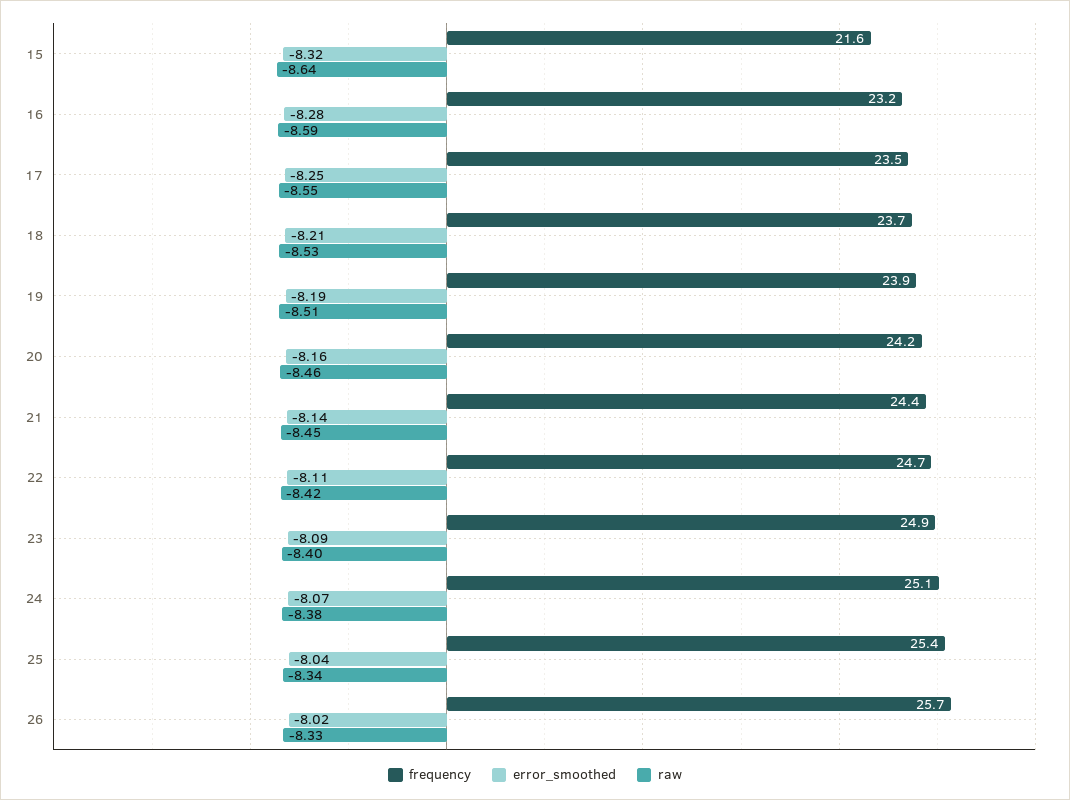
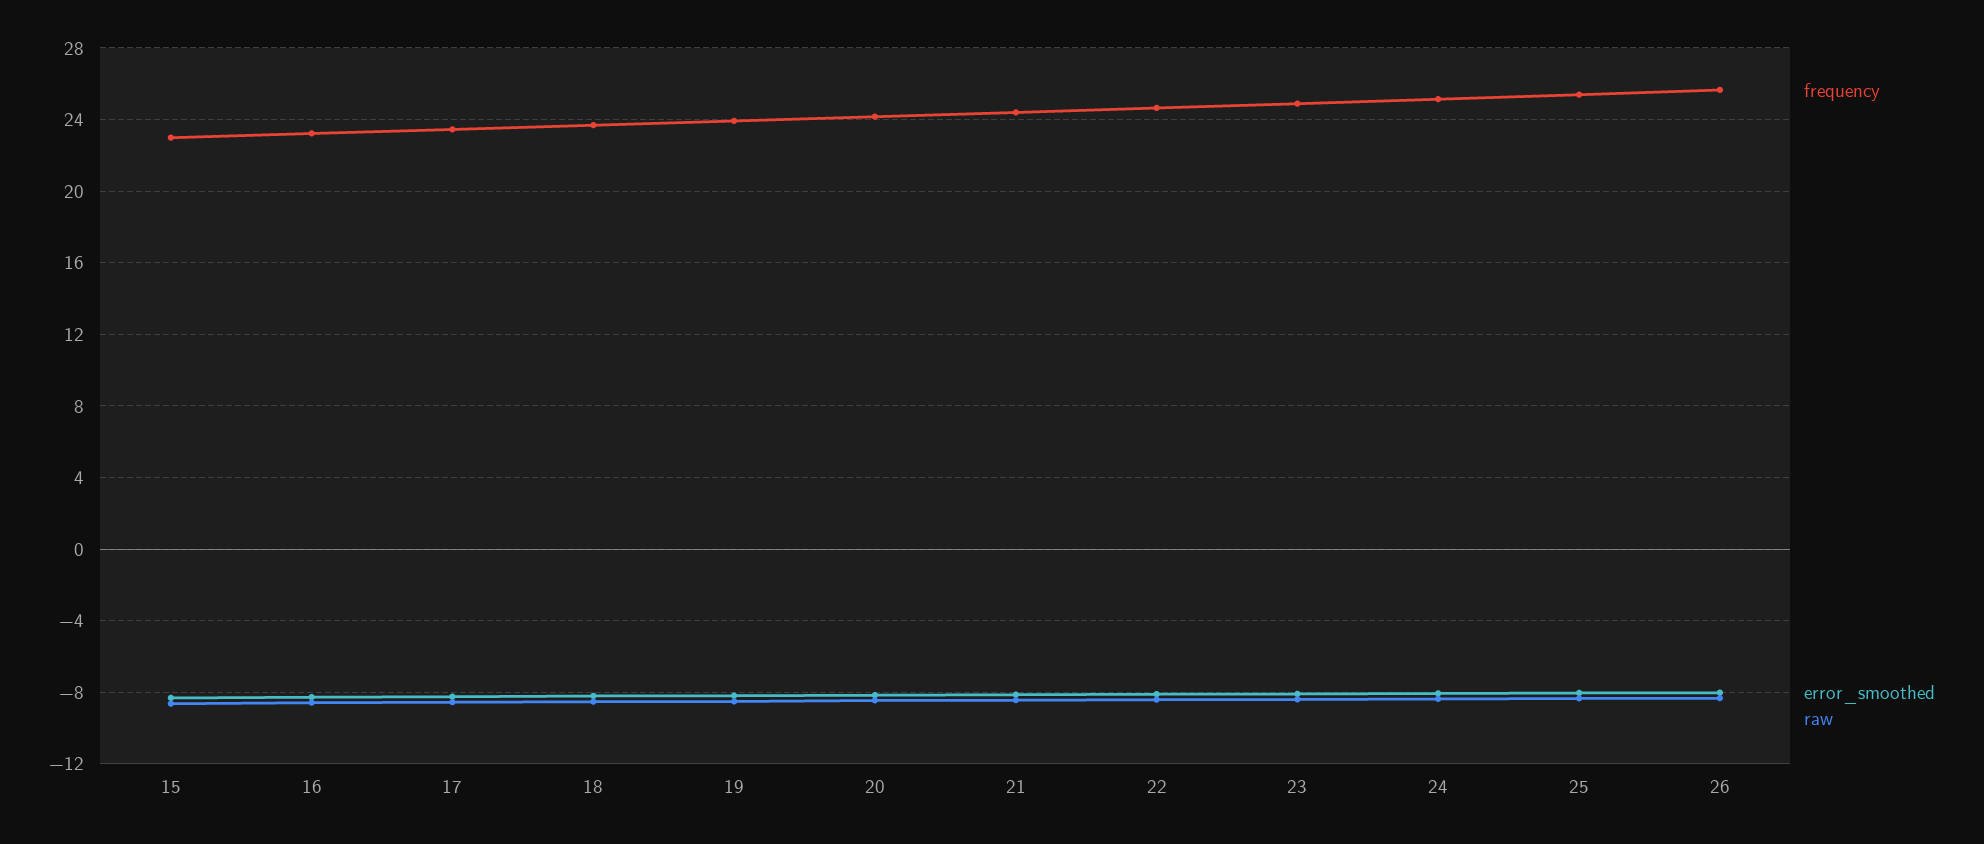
frequency, 15: 21.6 -> 23

